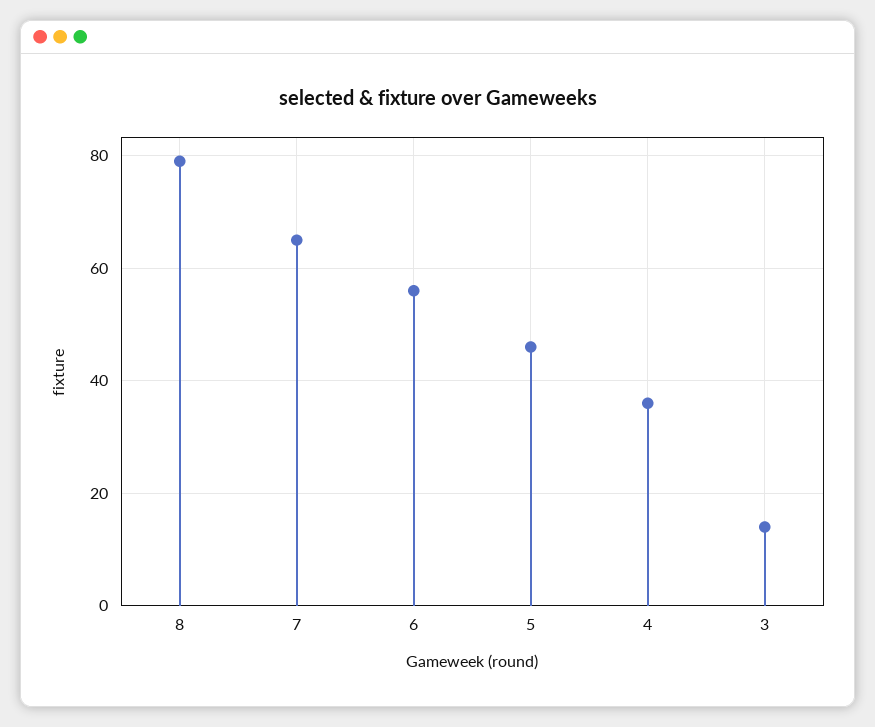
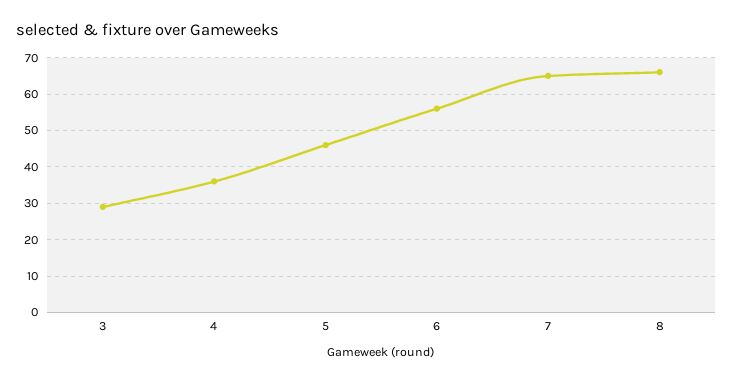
8: 80 -> 65
3: 15 -> 30

